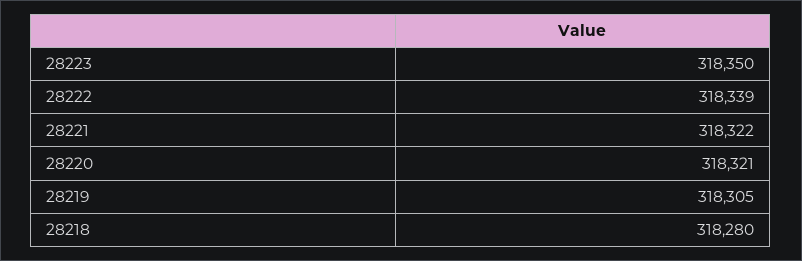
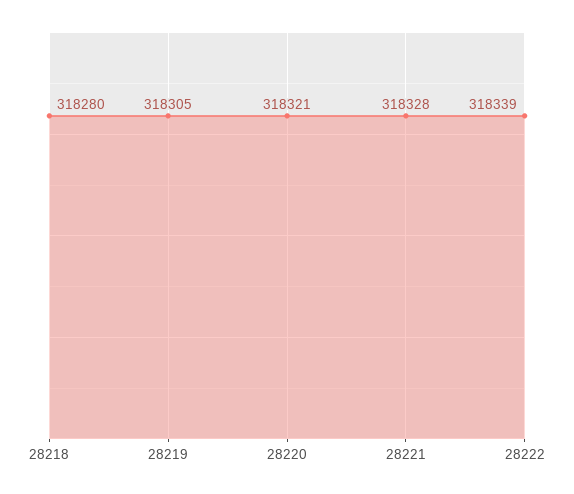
28223: 318350 -> none
28221: 318322 -> 318328

